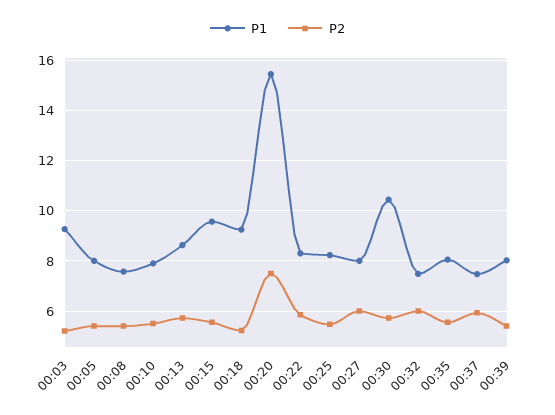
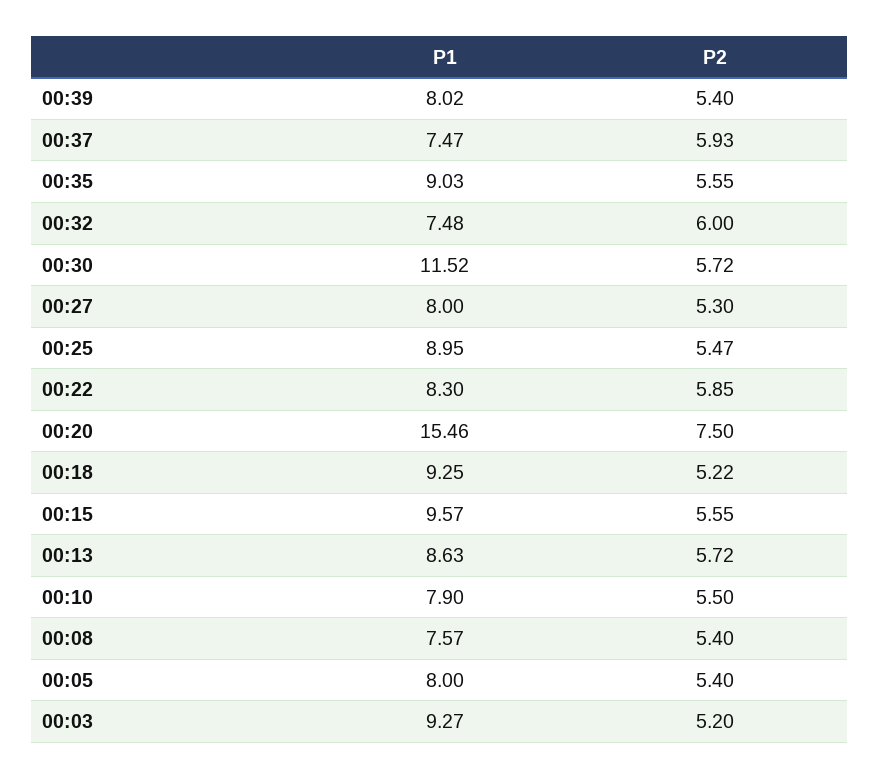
P1, 00:25: 8.25 -> 8.95
P2, 00:27: 6 -> 5.3
P1, 00:30: 10.5 -> 11.52
P1, 00:35: 8 -> 9.03

